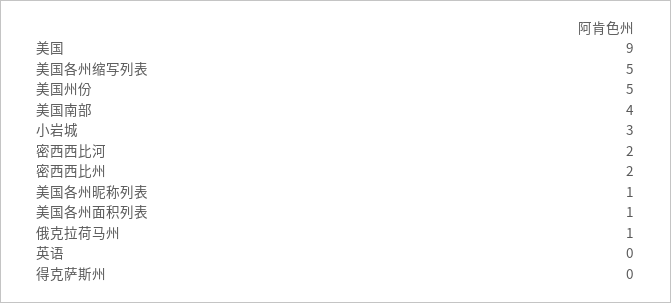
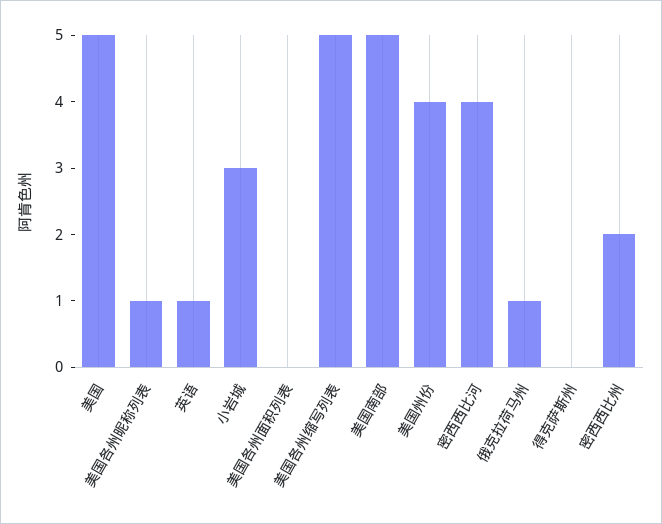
美国: 9 -> 5
美国州份: 5 -> 4
美国南部: 4 -> 5
密西西比河: 2 -> 4
美国各州面积列表: 1 -> 0
英语: 0 -> 1

